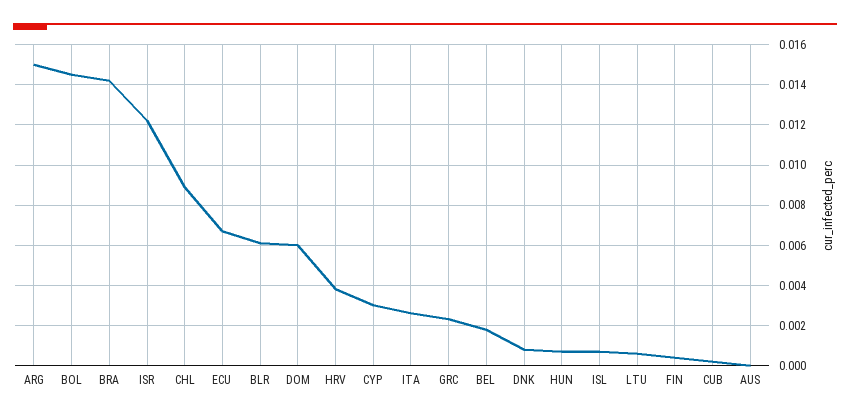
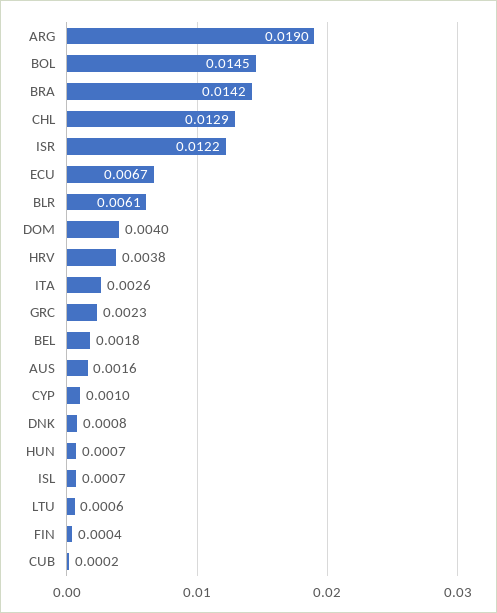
ARG: 0.015 -> 0.019
CHL: 0.009 -> 0.0129
DOM: 0.006 -> 0.004
CYP: 0.003 -> 0.001
AUS: 0 -> 0.0016

